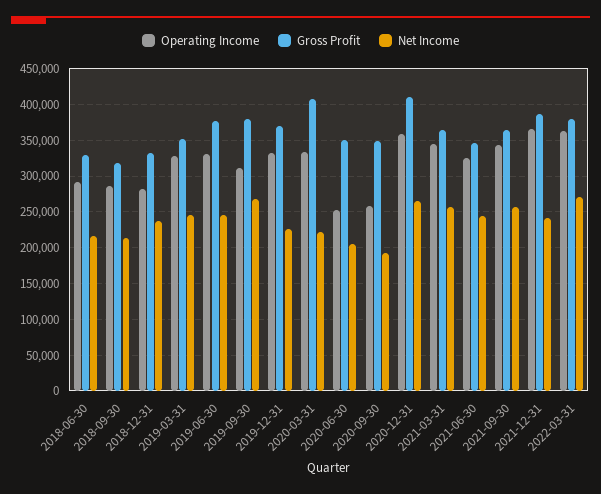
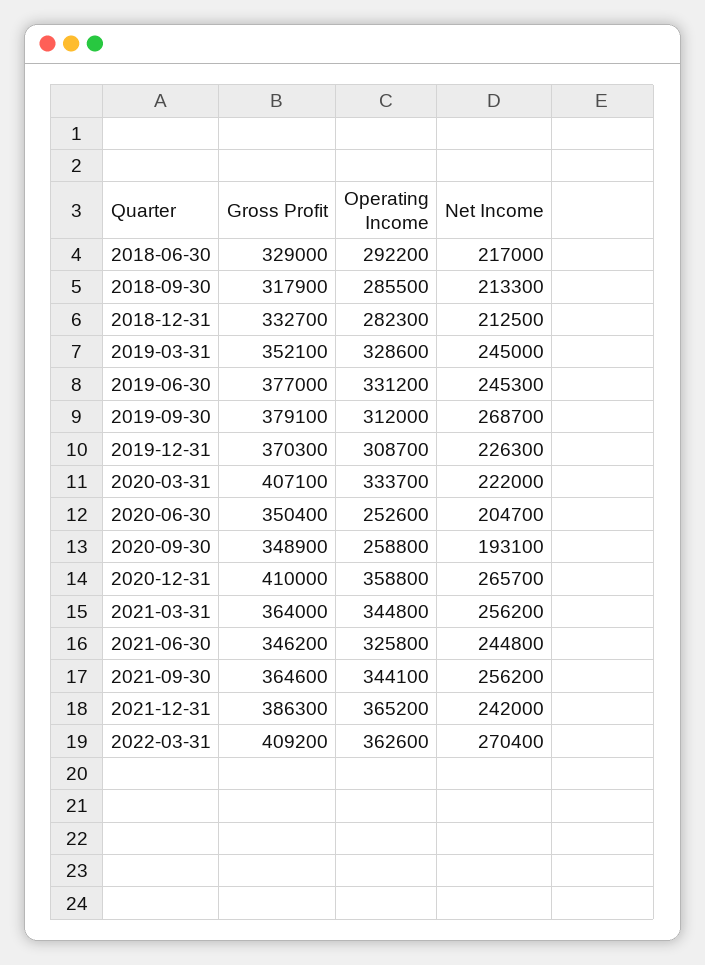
Net Income, 2018-12-31: 240000 -> 212500
Operating Income, 2019-12-31: 330000 -> 308700
Gross Profit, 2022-03-31: 380000 -> 409200

